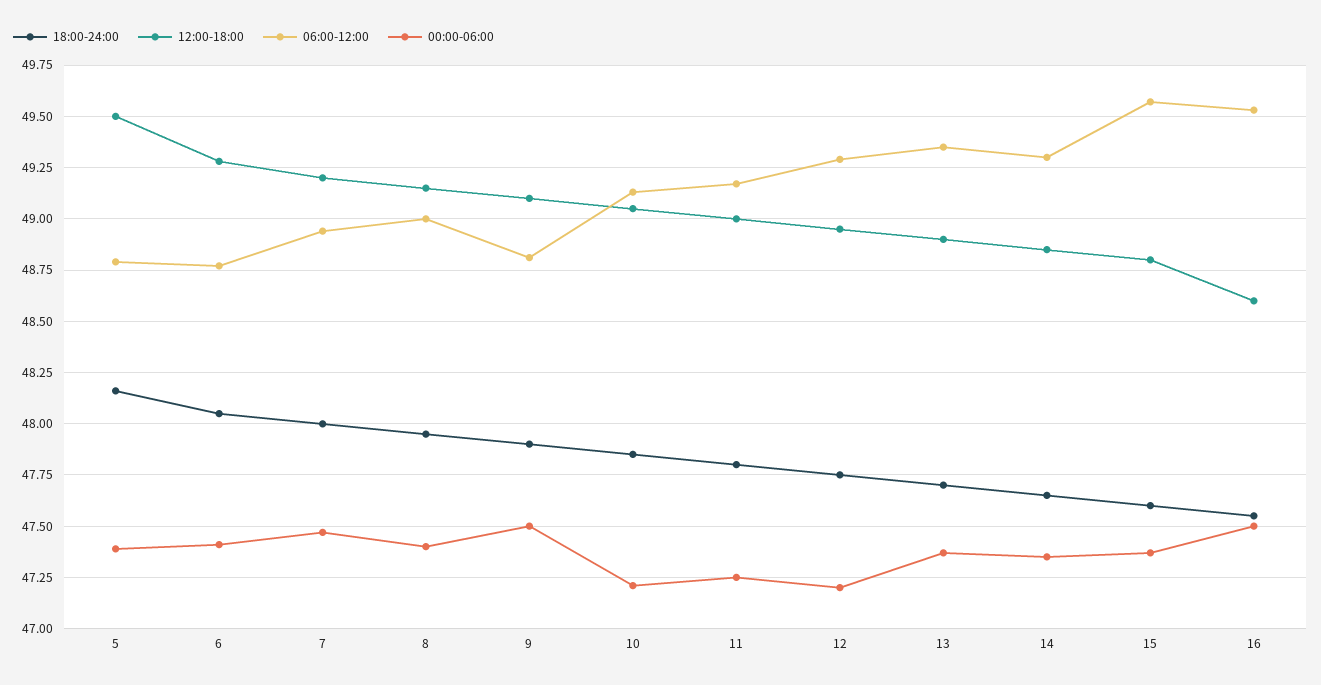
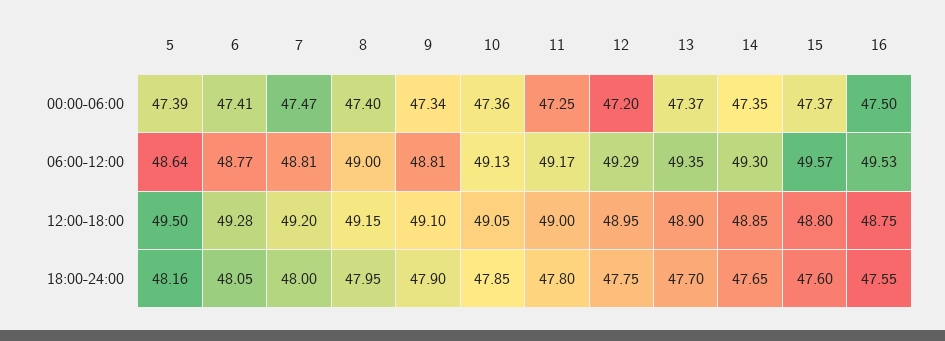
06:00-12:00, 5: 48.8 -> 48.64
06:00-12:00, 7: 48.95 -> 48.81
00:00-06:00, 9: 47.5 -> 47.34
00:00-06:00, 10: 47.2 -> 47.36
12:00-18:00, 16: 48.6 -> 48.75

